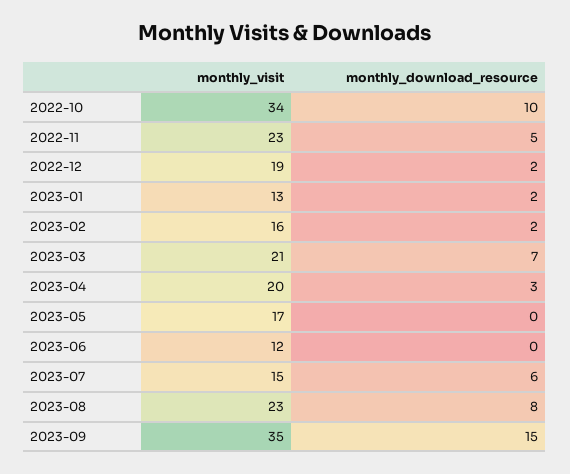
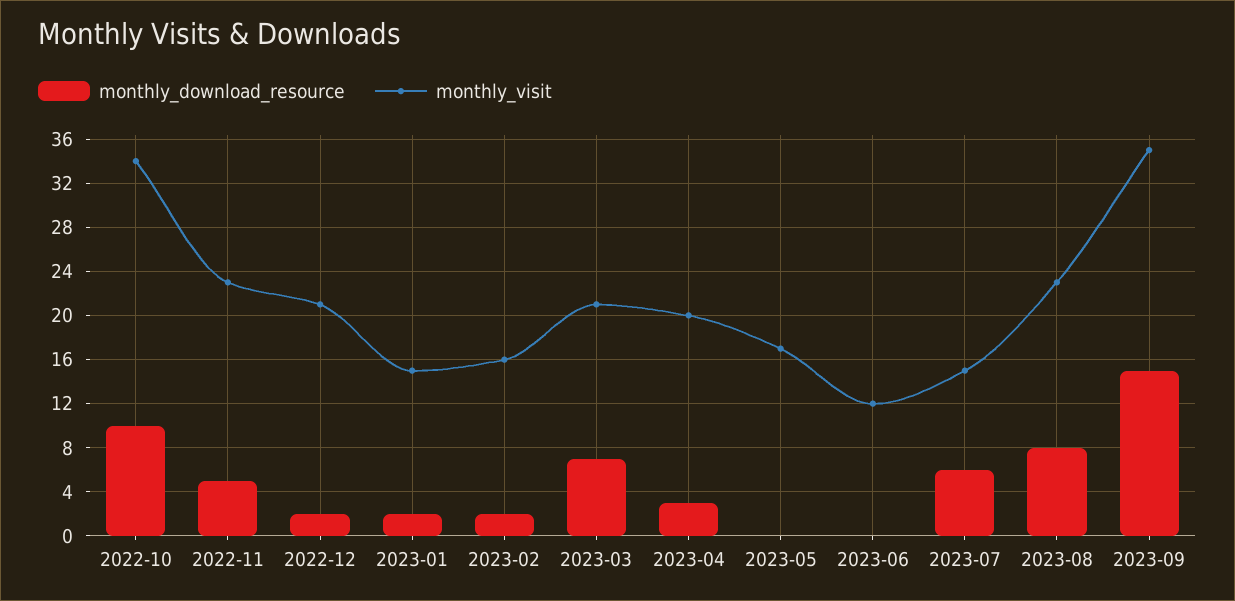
monthly_visit, 2022-12: 19 -> 21
monthly_visit, 2023-01: 13 -> 15

